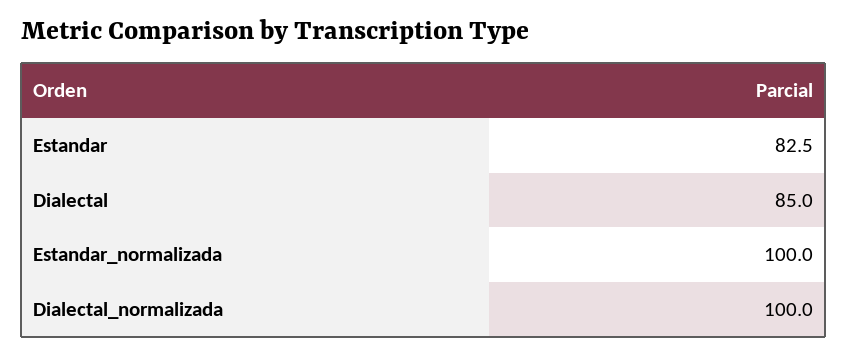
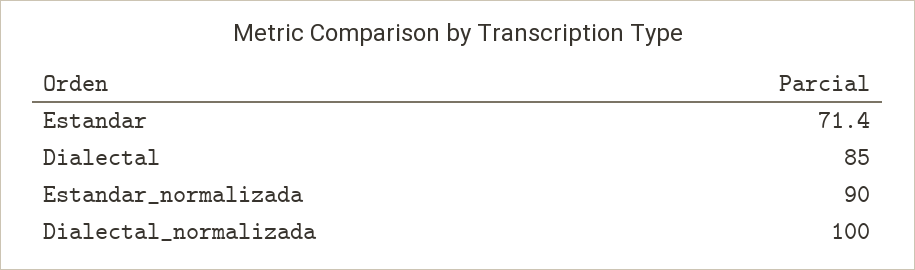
Estandar: 82.5 -> 71.4
Estandar_normalizada: 100 -> 90

